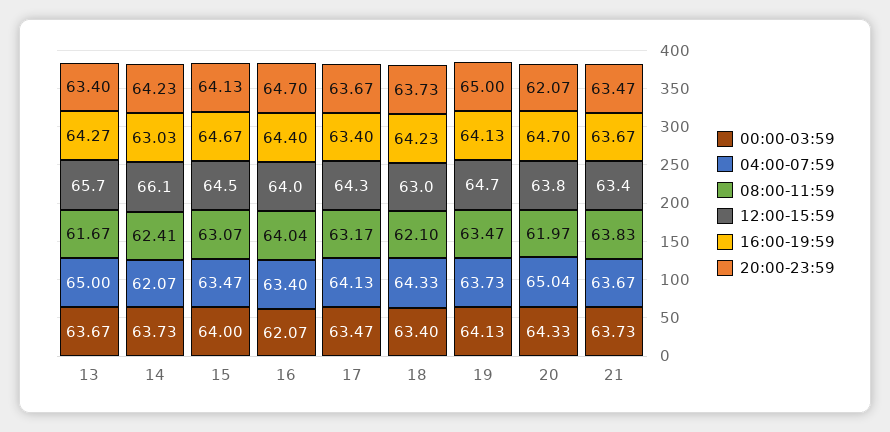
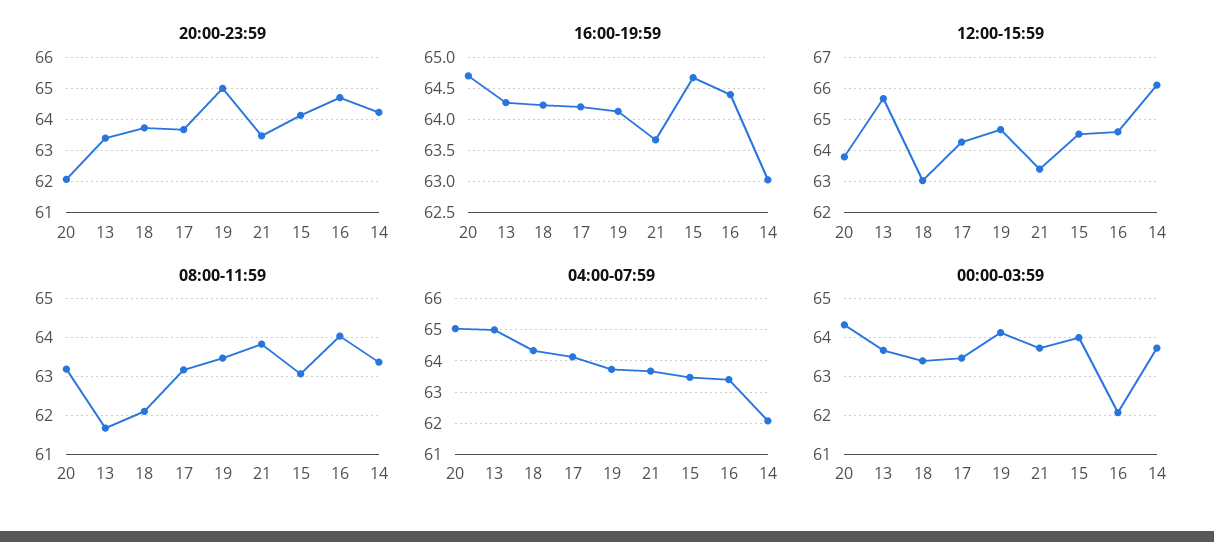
08:00-11:59, 14: 62.41 -> 63.4
12:00-15:59, 16: 64 -> 64.6
16:00-19:59, 17: 63.4 -> 64.2
08:00-11:59, 20: 61.97 -> 63.2

